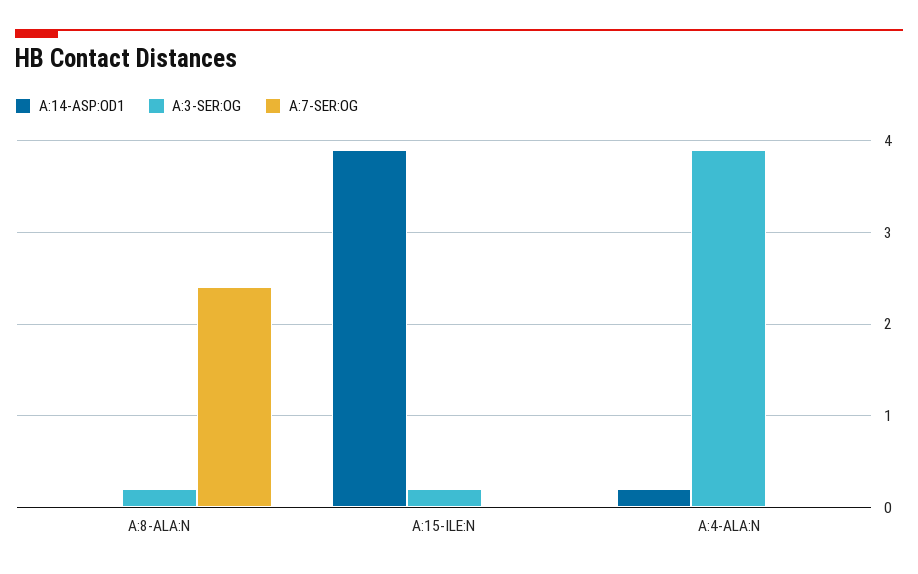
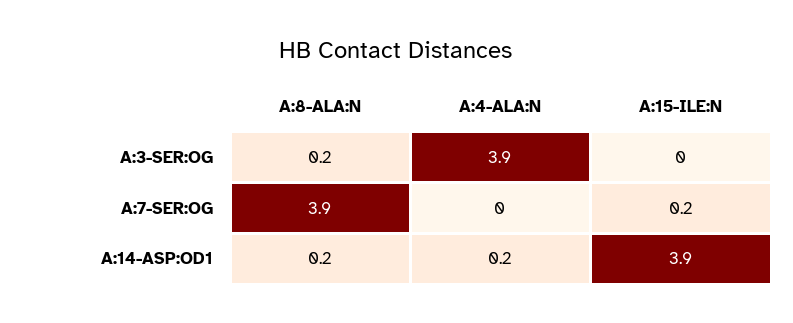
A:14-ASP:OD1, A:8-ALA:N: 0 -> 0.2
A:7-SER:OG, A:8-ALA:N: 2.4 -> 3.9
A:3-SER:OG, A:15-ILE:N: 0.2 -> 0
A:7-SER:OG, A:15-ILE:N: 0 -> 0.2

